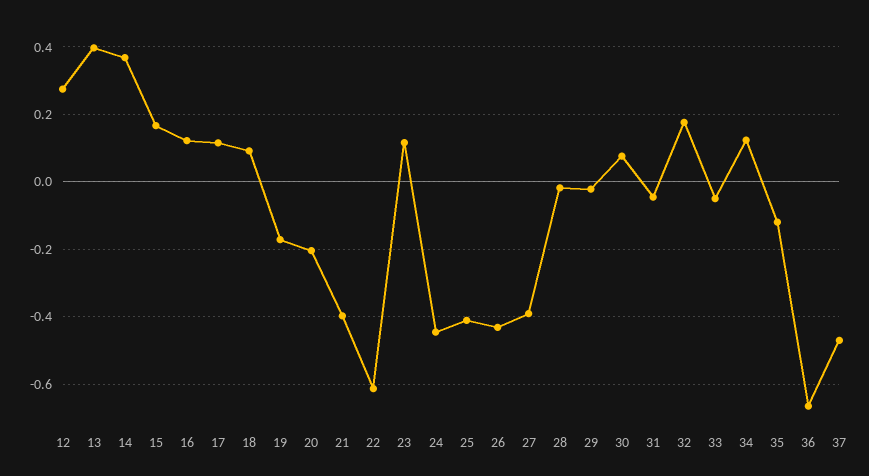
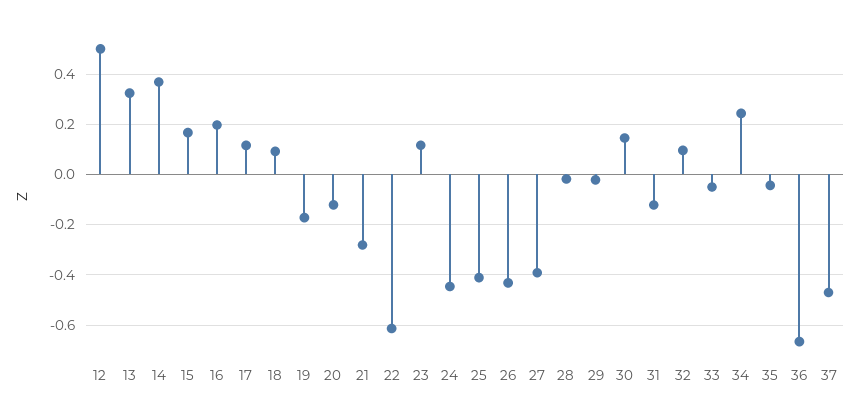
12: 0.28 -> 0.5
13: 0.4 -> 0.325
16: 0.12 -> 0.2
20: -0.2 -> -0.125
21: -0.4 -> -0.275
30: 0.08 -> 0.15
31: -0.04 -> -0.125
32: 0.18 -> 0.1
34: 0.12 -> 0.25
35: -0.12 -> -0.05

